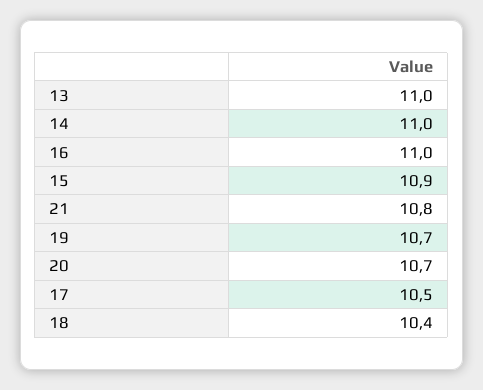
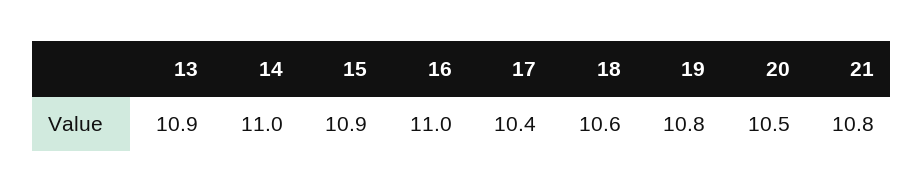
13: 11 -> 10.9
19: 10.7 -> 10.8
20: 10.7 -> 10.5
17: 10.5 -> 10.4
18: 10.4 -> 10.6

